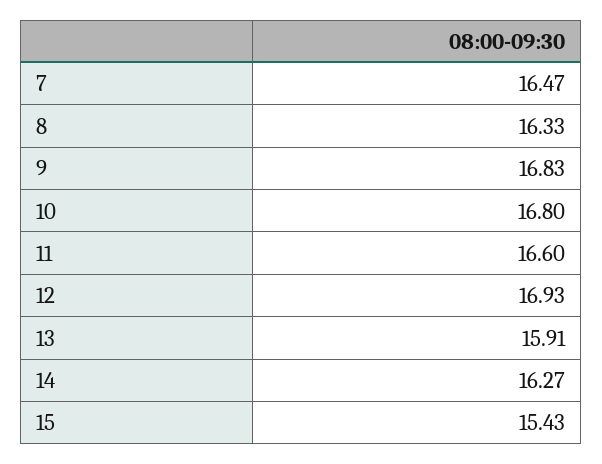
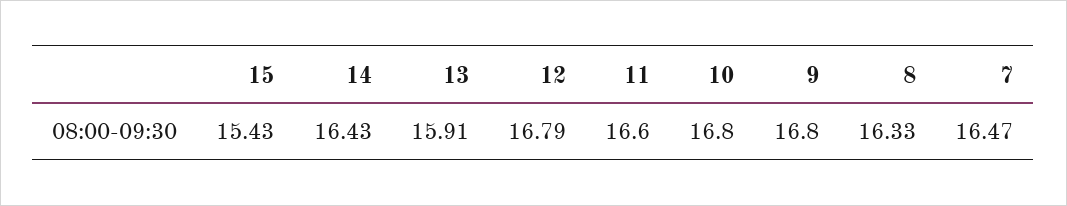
9: 16.83 -> 16.8
12: 16.93 -> 16.79
14: 16.27 -> 16.43

